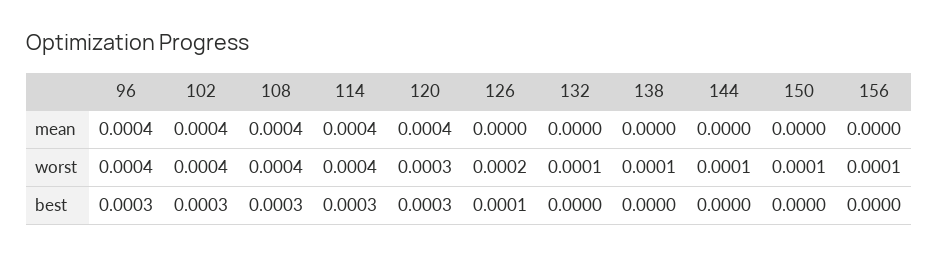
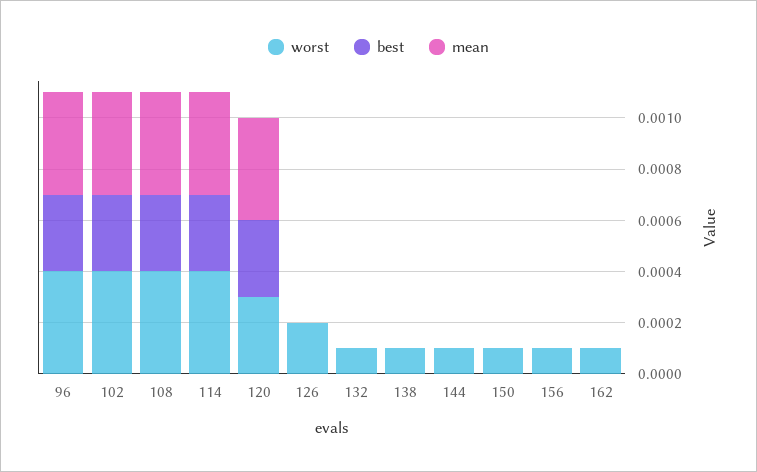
best, 126: 0.0001 -> 0
worst, 162: none -> 0.0001
best, 162: none -> 0
mean, 162: none -> 0

